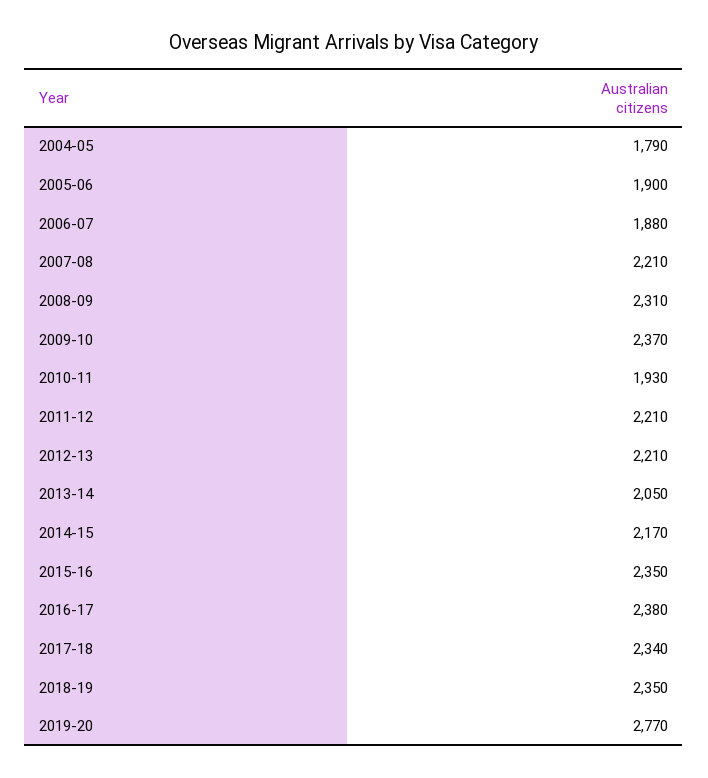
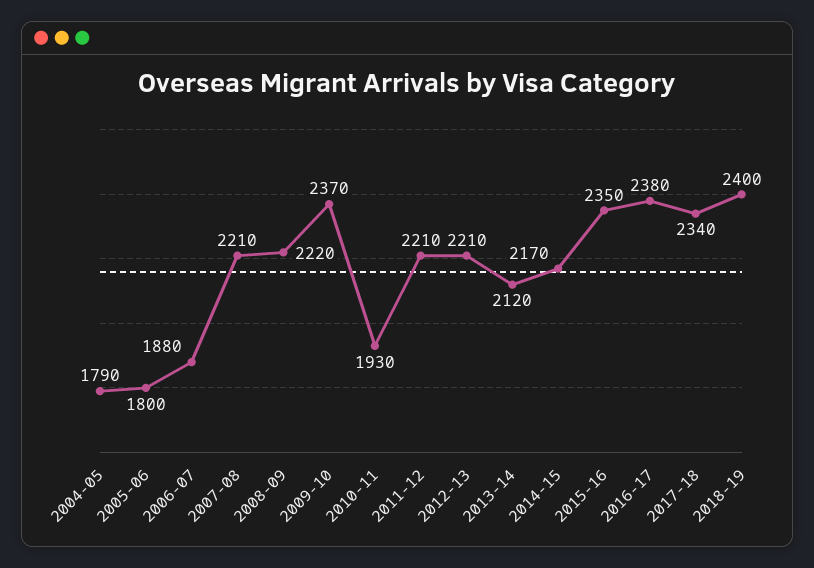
2005-06: 1900 -> 1800
2008-09: 2310 -> 2220
2013-14: 2050 -> 2120
2018-19: 2350 -> 2400
2019-20: 2770 -> none

